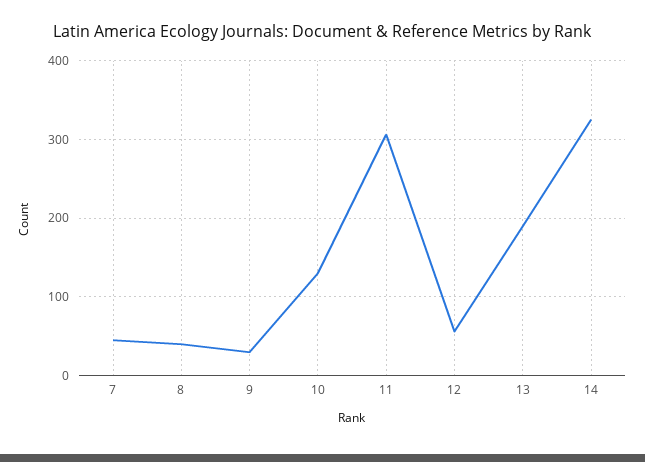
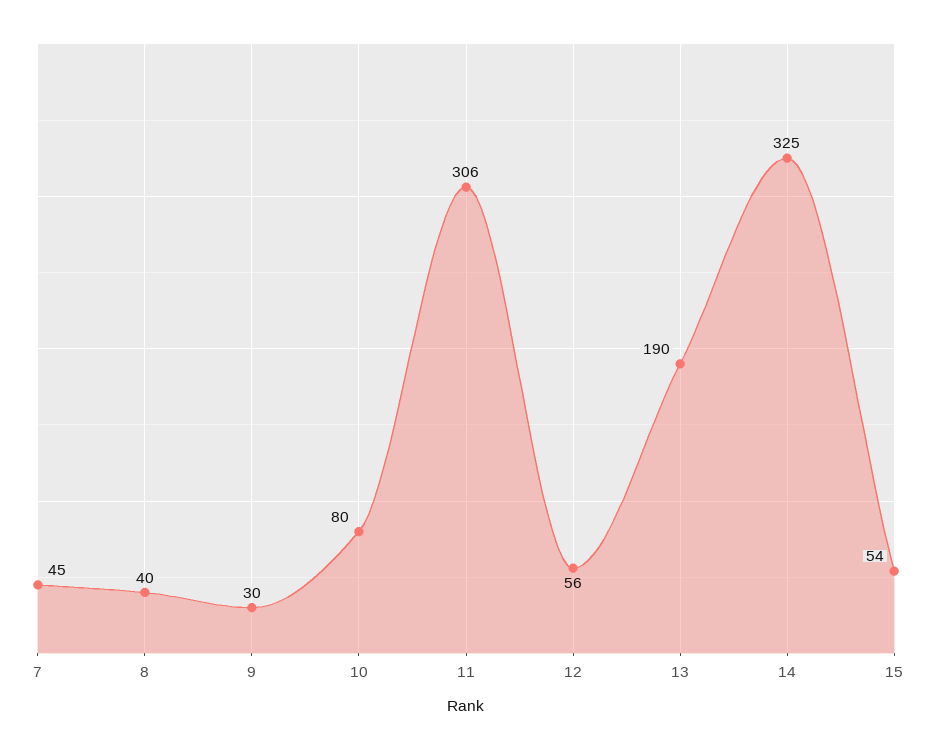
10: 130 -> 80
15: none -> 54

